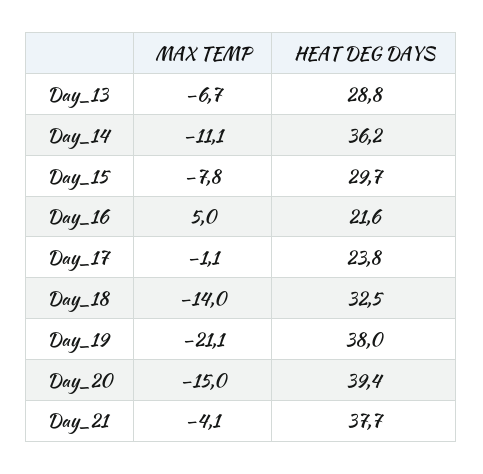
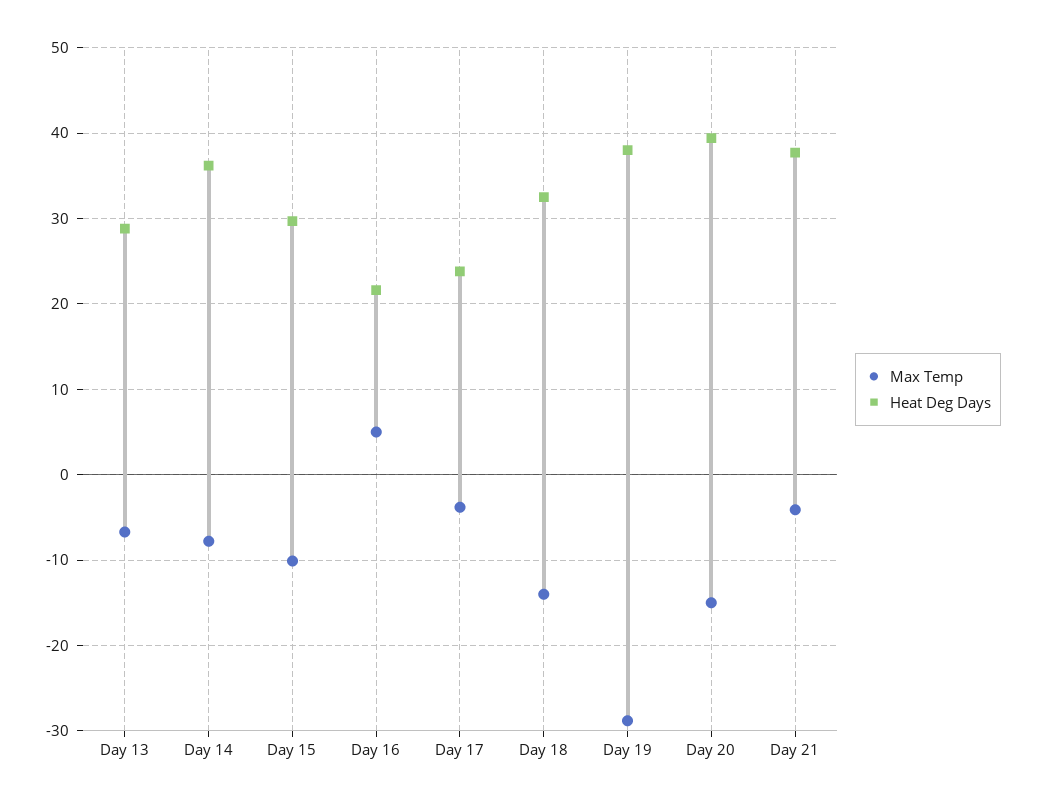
MAX TEMP, Day_14: -11.1 -> -8
MAX TEMP, Day_15: -7.8 -> -10
MAX TEMP, Day_17: -1.1 -> -4
MAX TEMP, Day_19: -21.1 -> -29

